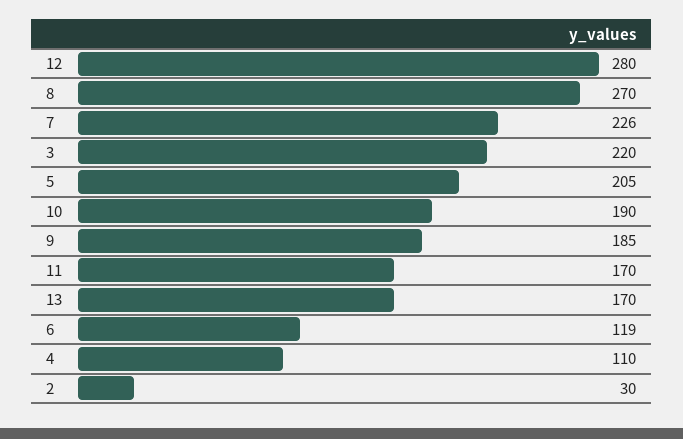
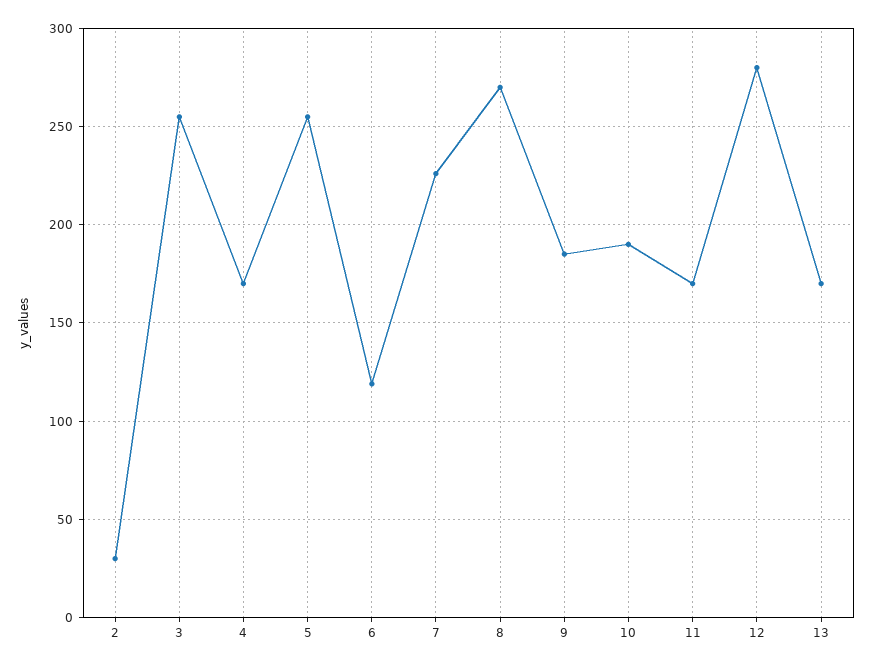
3: 220 -> 255
5: 205 -> 255
4: 110 -> 170

